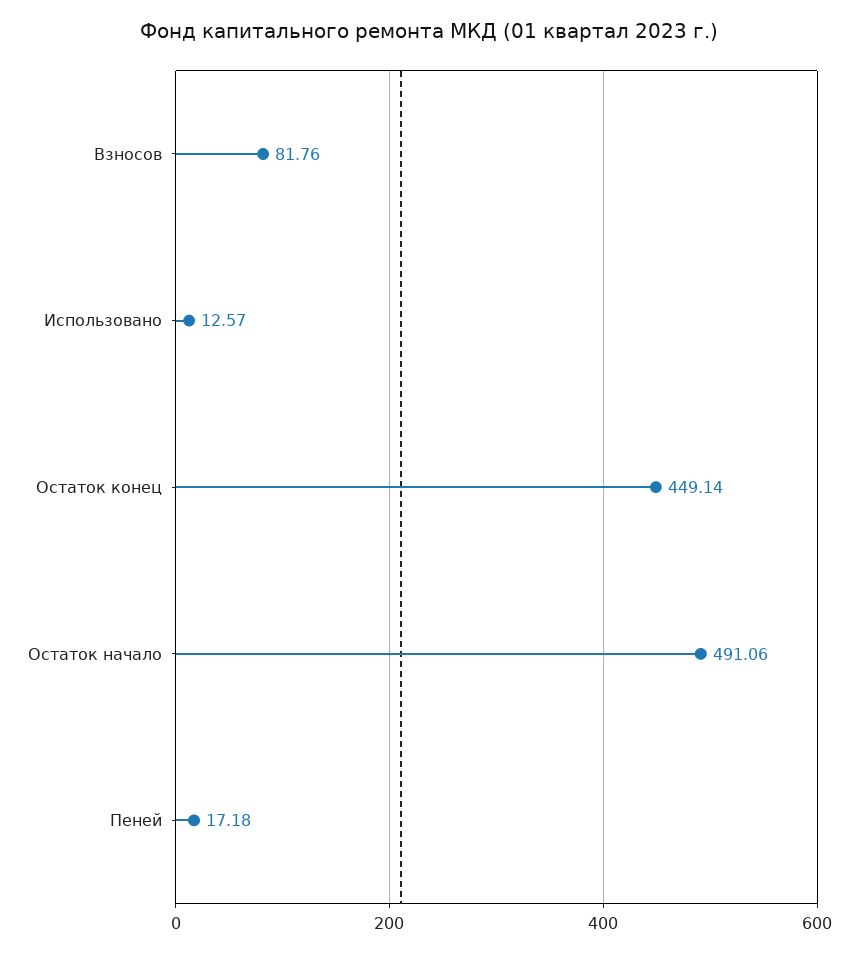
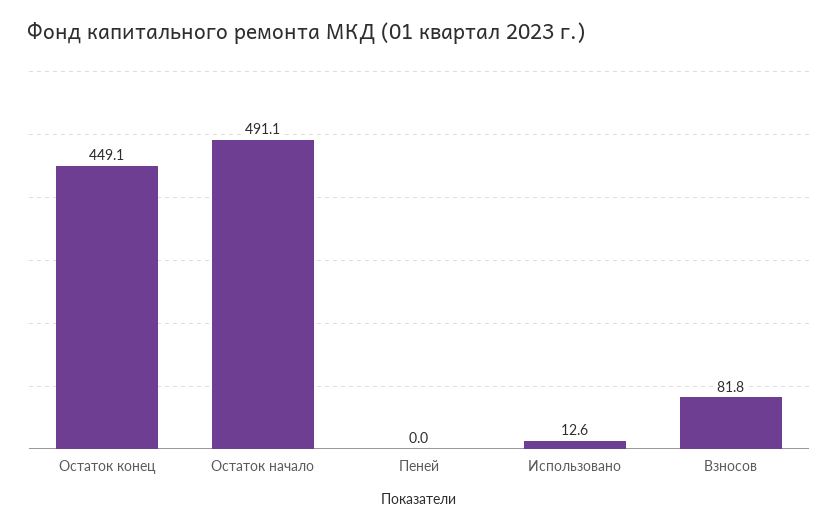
Пеней: 17.18 -> 0

